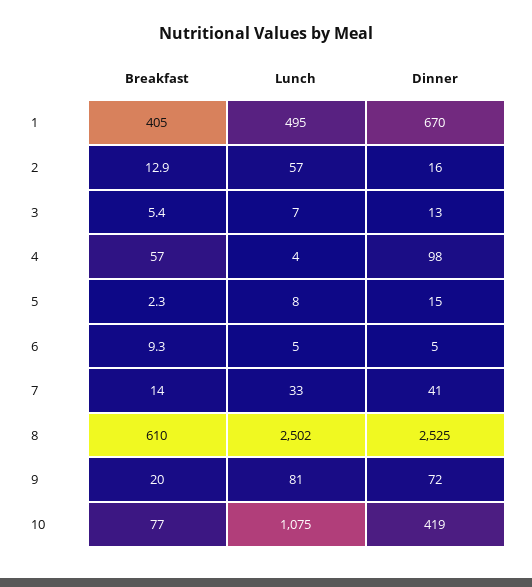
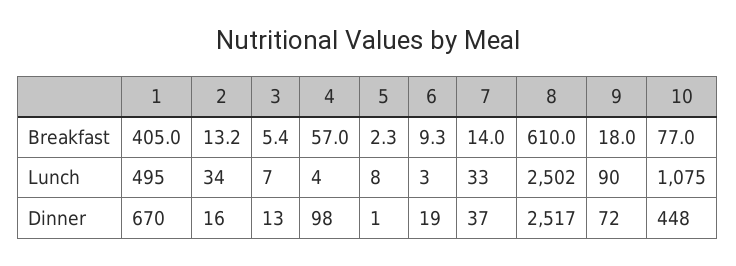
Breakfast, 2: 12.9 -> 13.2
Lunch, 2: 57 -> 34
Dinner, 5: 15 -> 1
Lunch, 6: 5 -> 3
Dinner, 6: 5 -> 19
Dinner, 7: 41 -> 37
Dinner, 8: 2525 -> 2517
Breakfast, 9: 20 -> 18
Lunch, 9: 81 -> 90
Dinner, 10: 419 -> 448

